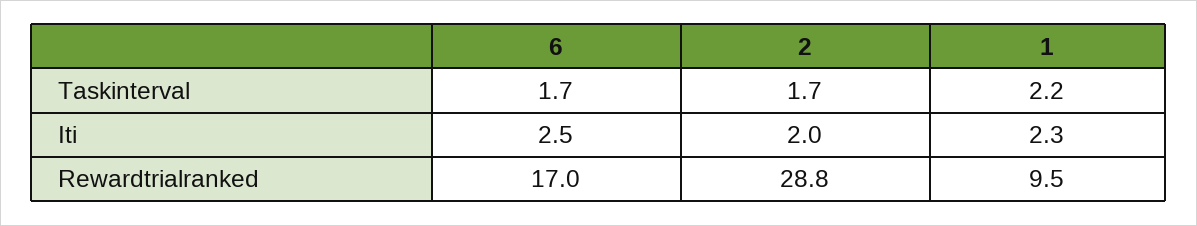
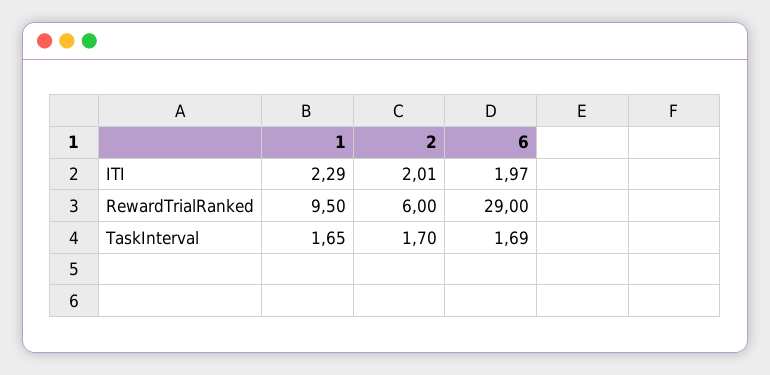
1, Taskinterval: 2.2 -> 1.65
6, Iti: 2.5 -> 1.97
6, Rewardtrialranked: 17 -> 29
2, Rewardtrialranked: 28.8 -> 6

